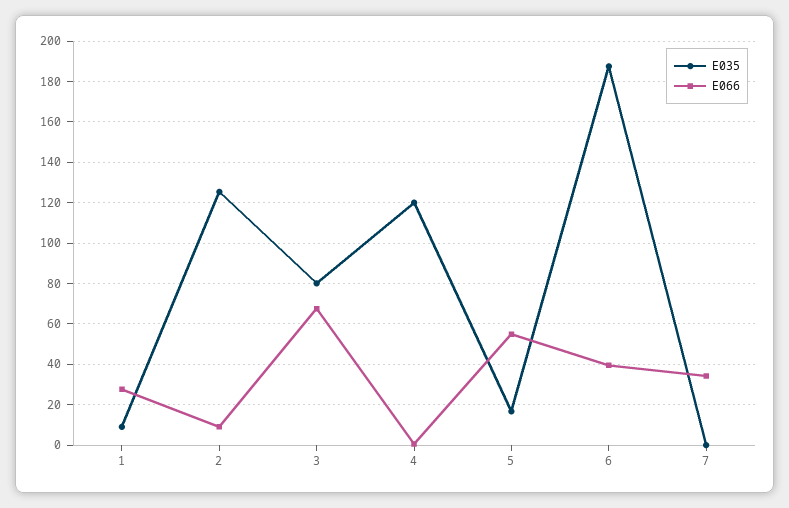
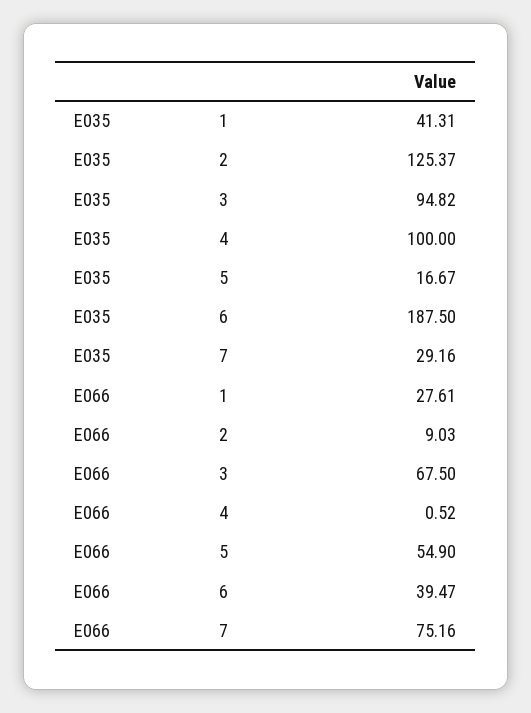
E035, 1: 10 -> 41.31
E035, 3: 80 -> 94.82
E035, 4: 120 -> 100
E035, 7: 0 -> 29.16
E066, 7: 35 -> 75.16

